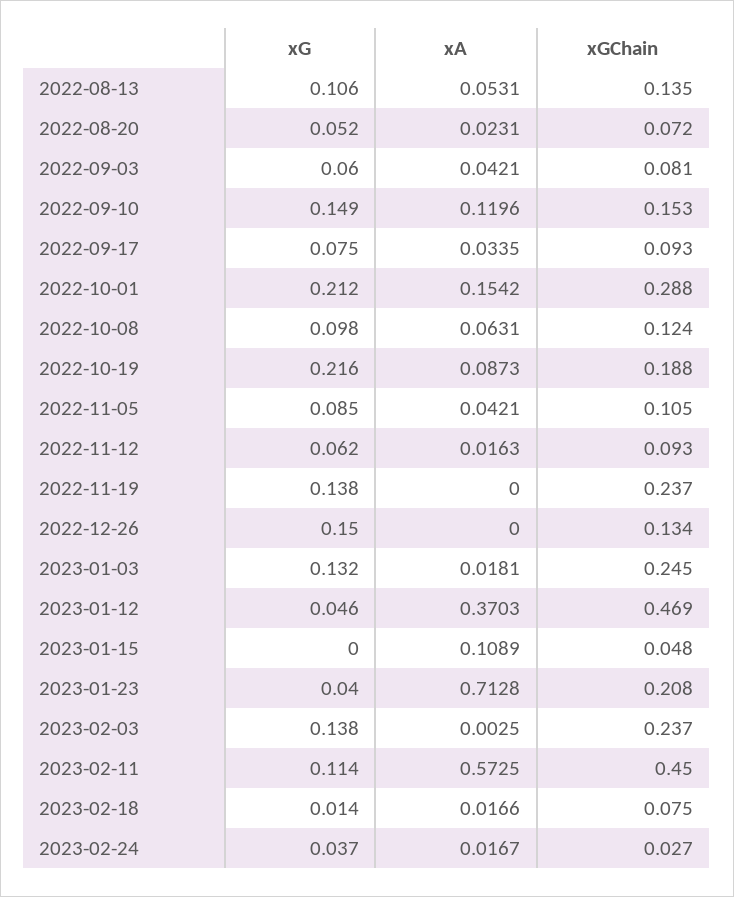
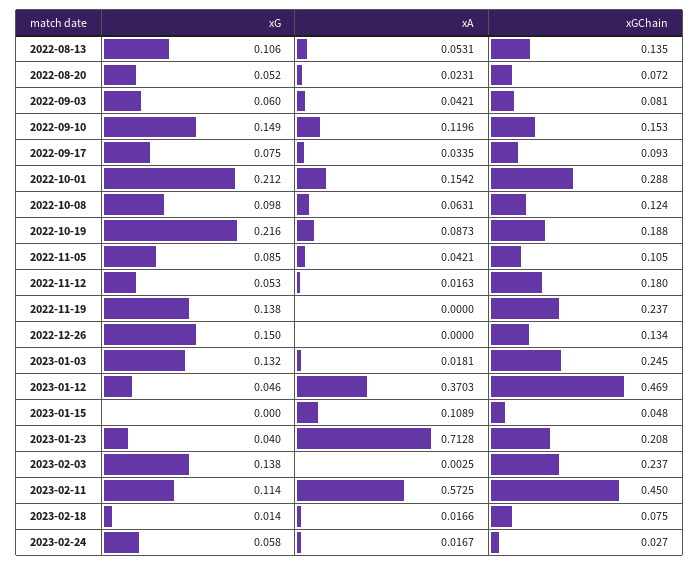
xG, 2022-11-12: 0.062 -> 0.053
xGChain, 2022-11-12: 0.093 -> 0.18
xG, 2023-02-24: 0.037 -> 0.058

